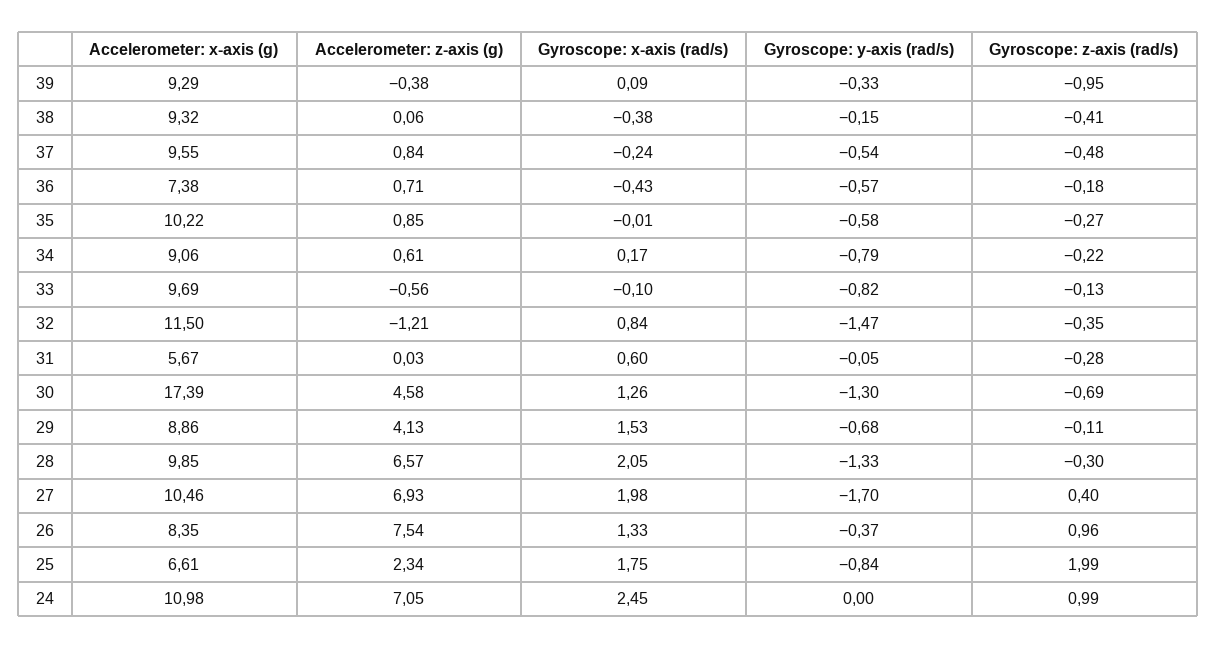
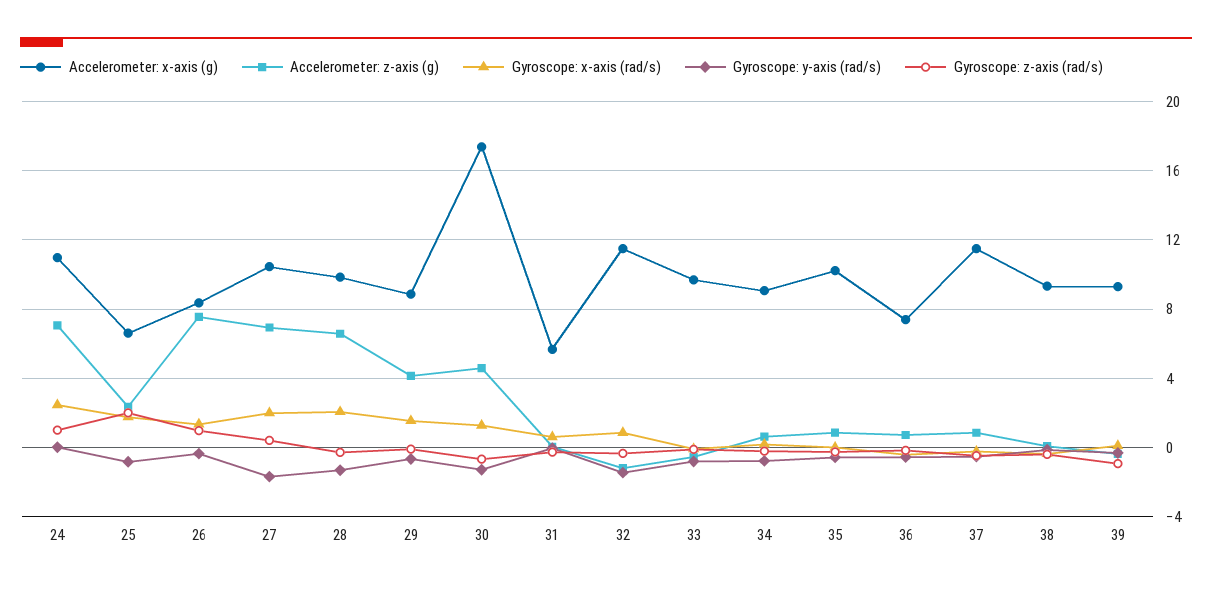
Accelerometer: x-axis (g), 37: 9.55 -> 11.5

